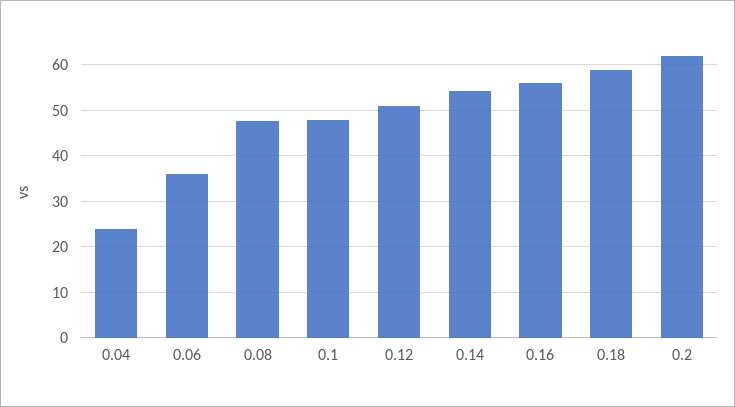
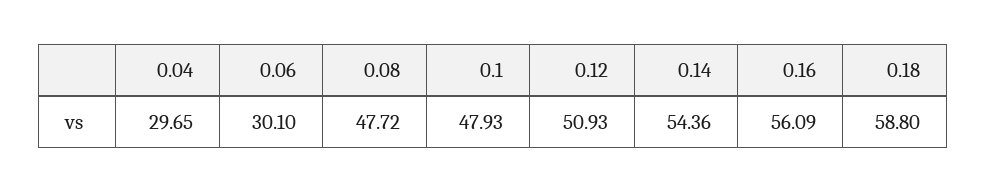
0.04: 24 -> 29.65
0.06: 36 -> 30.1
0.2: 62 -> none

